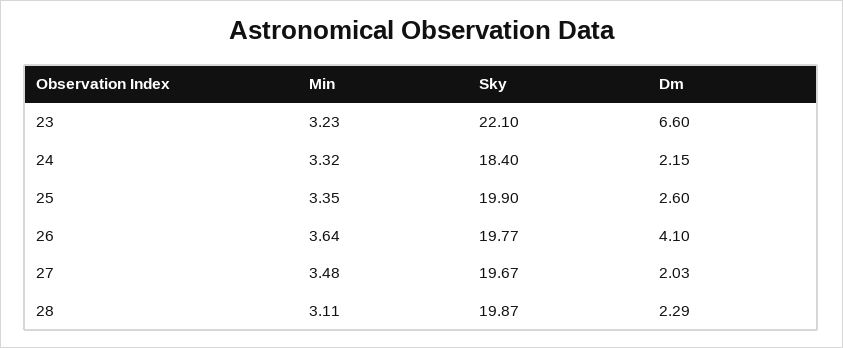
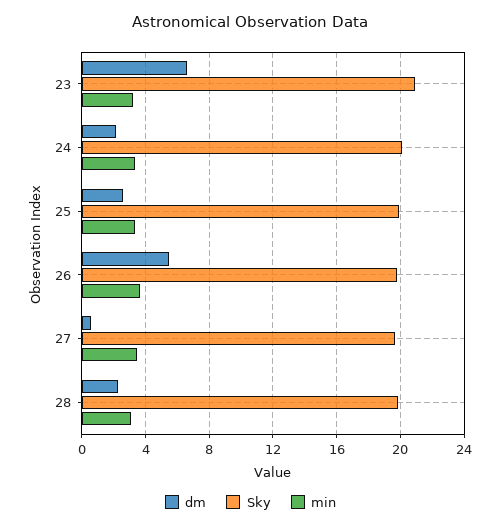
Sky, 23: 22.1 -> 21
Sky, 24: 18.4 -> 20
Dm, 26: 4.1 -> 5.5
Dm, 27: 2.03 -> 0.5

